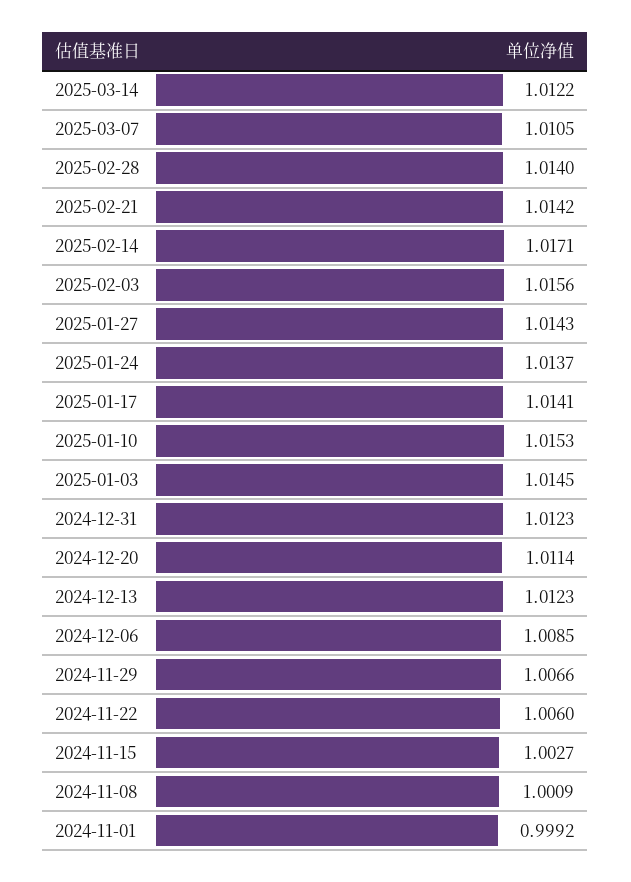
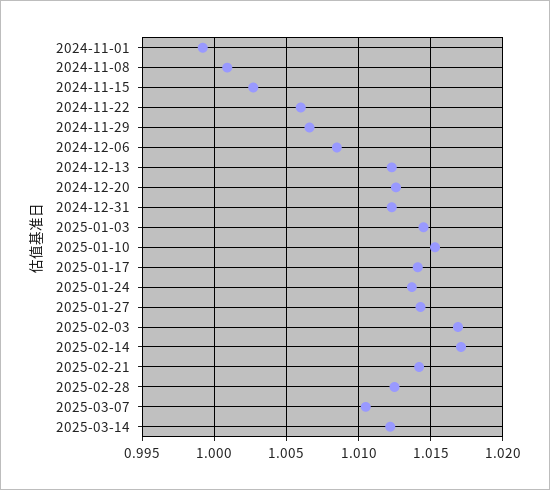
2025-02-28: 1.014 -> 1.0125
2025-02-03: 1.0156 -> 1.017
2024-12-20: 1.0114 -> 1.0125

